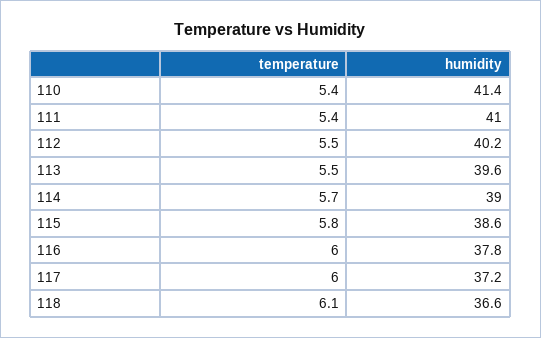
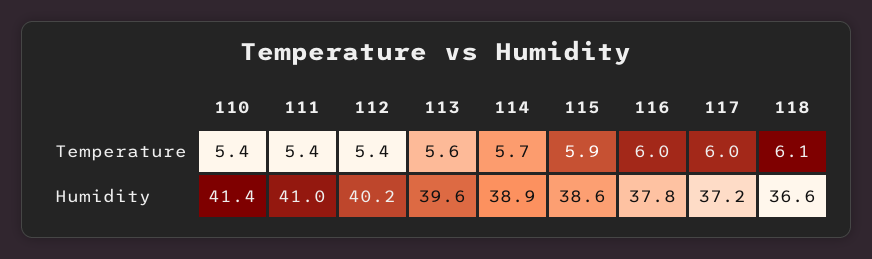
temperature, 112: 5.5 -> 5.4
temperature, 113: 5.5 -> 5.6
humidity, 114: 39 -> 38.9
temperature, 115: 5.8 -> 5.9

